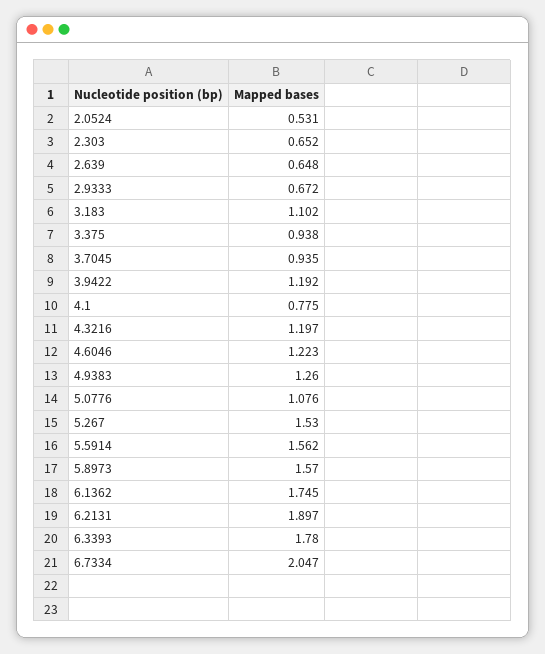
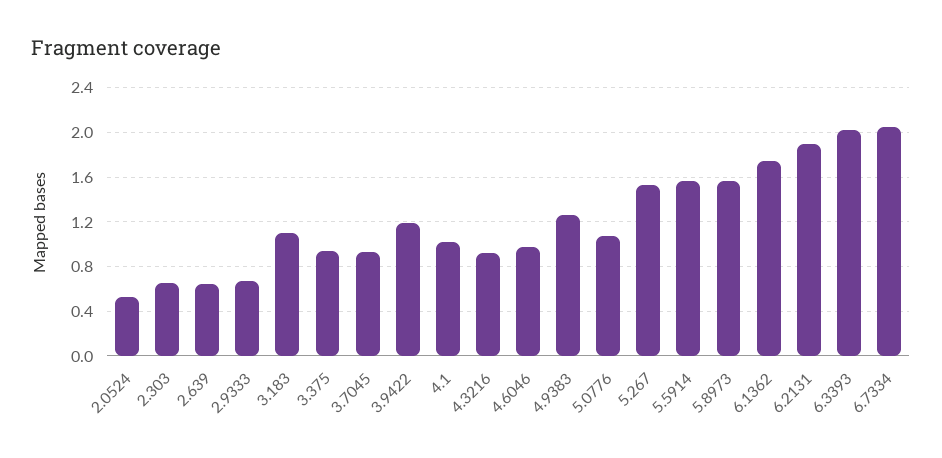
4.1: 0.775 -> 1
4.3216: 1.197 -> 0.9
4.6046: 1.223 -> 1
6.3393: 1.78 -> 2

